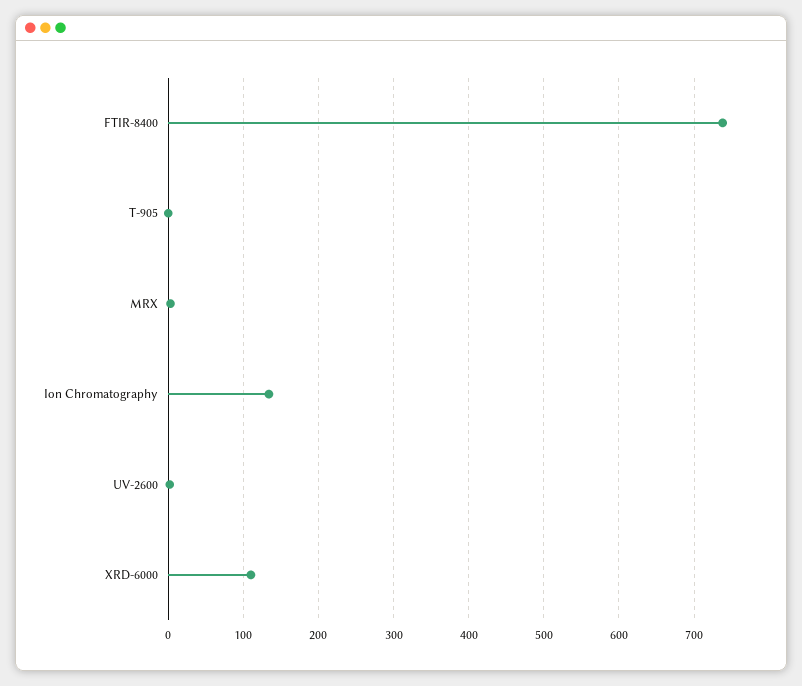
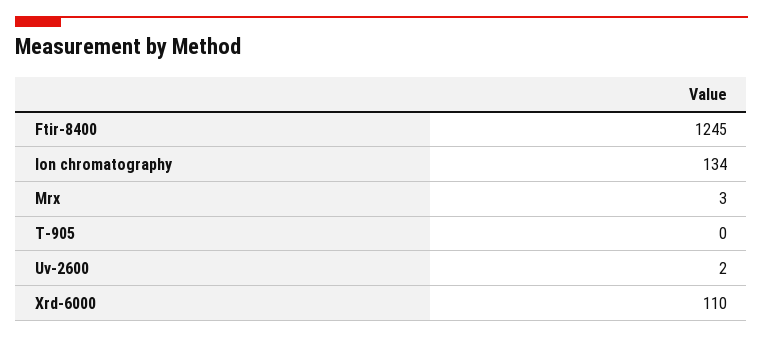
FTIR-8400: 740 -> 1245

